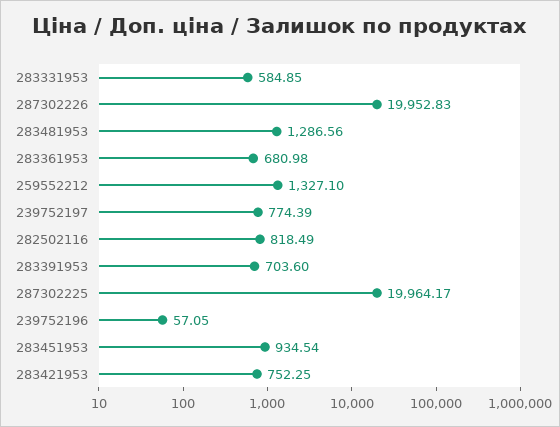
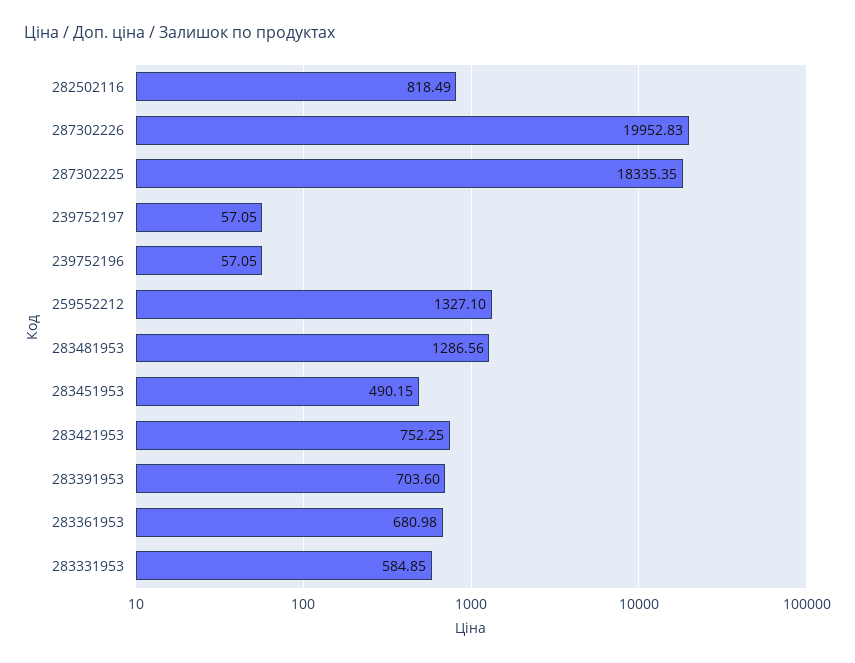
239752197: 774.39 -> 57.05
287302225: 19964.17 -> 18335.35
283451953: 934.54 -> 490.15

